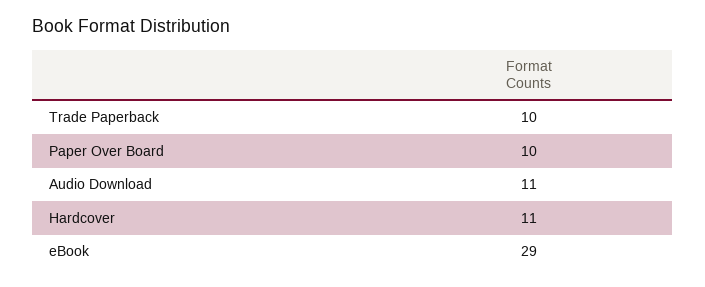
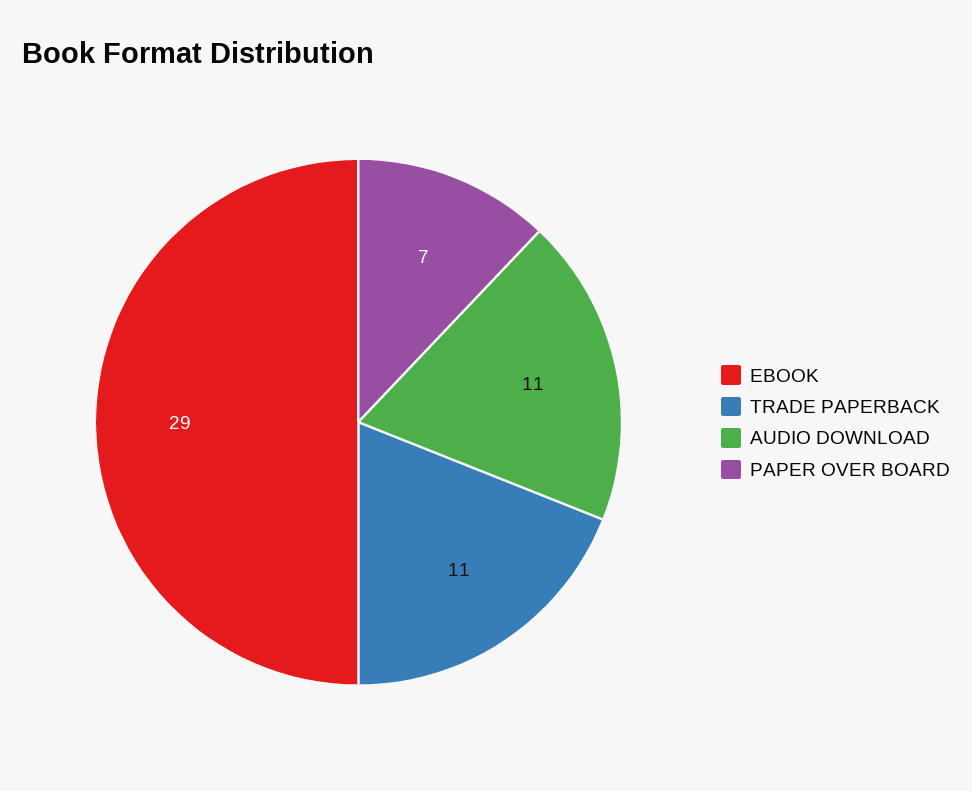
Trade Paperback: 10 -> 11
Paper Over Board: 10 -> 7
Hardcover: 11 -> none

